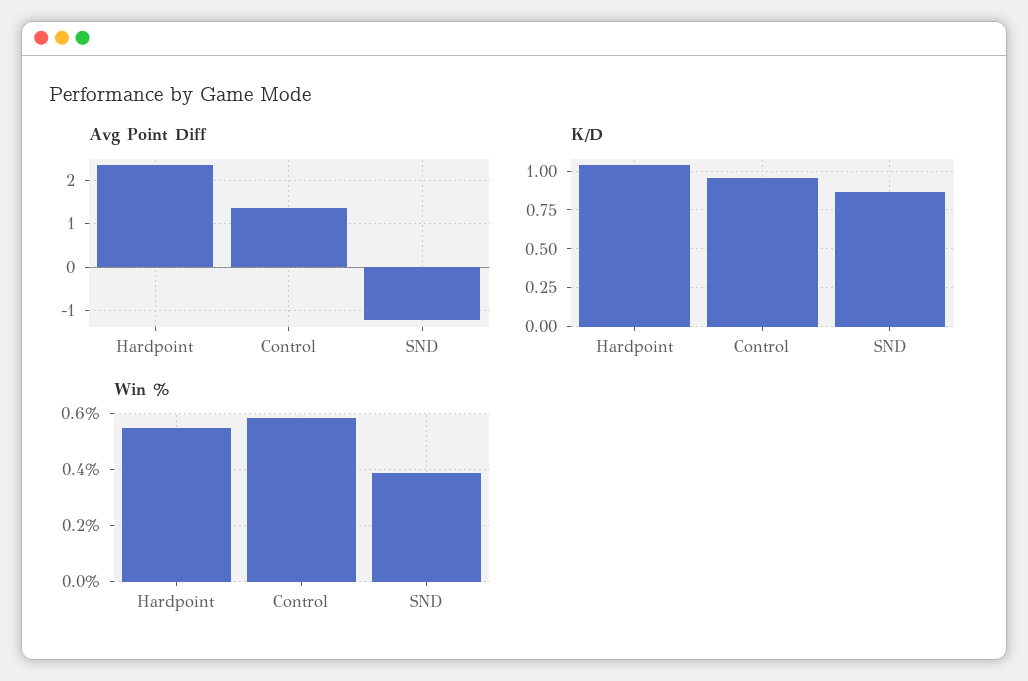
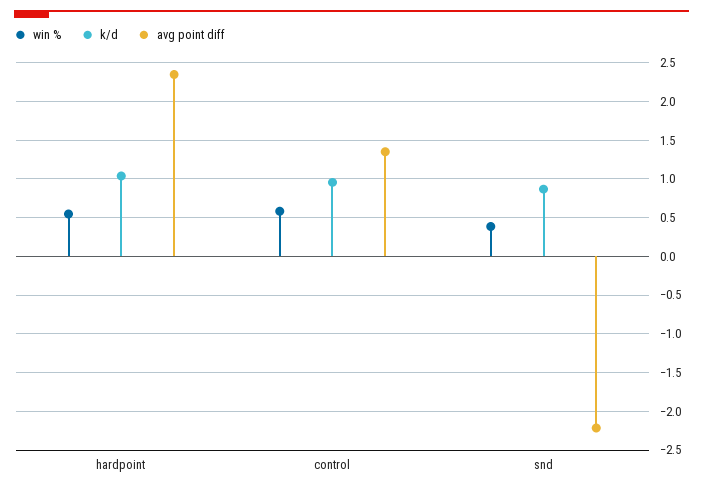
Avg Point Diff, SND: -1.2 -> -2.2

